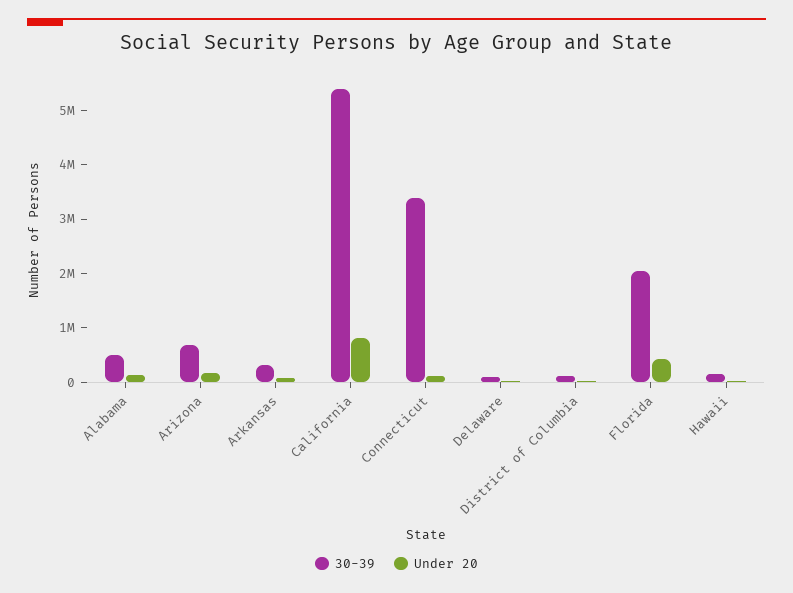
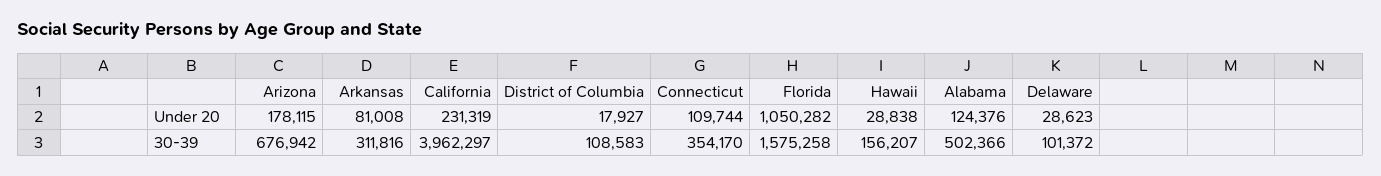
30-39, California: 5400000 -> 3962297
Under 20, California: 800000 -> 231319
30-39, Connecticut: 3400000 -> 354170
30-39, Florida: 2000000 -> 1575258
Under 20, Florida: 400000 -> 1050282

